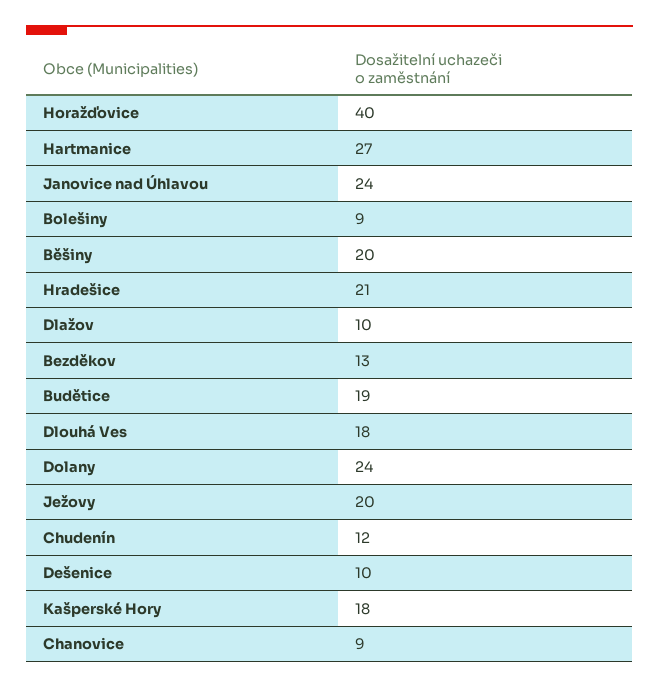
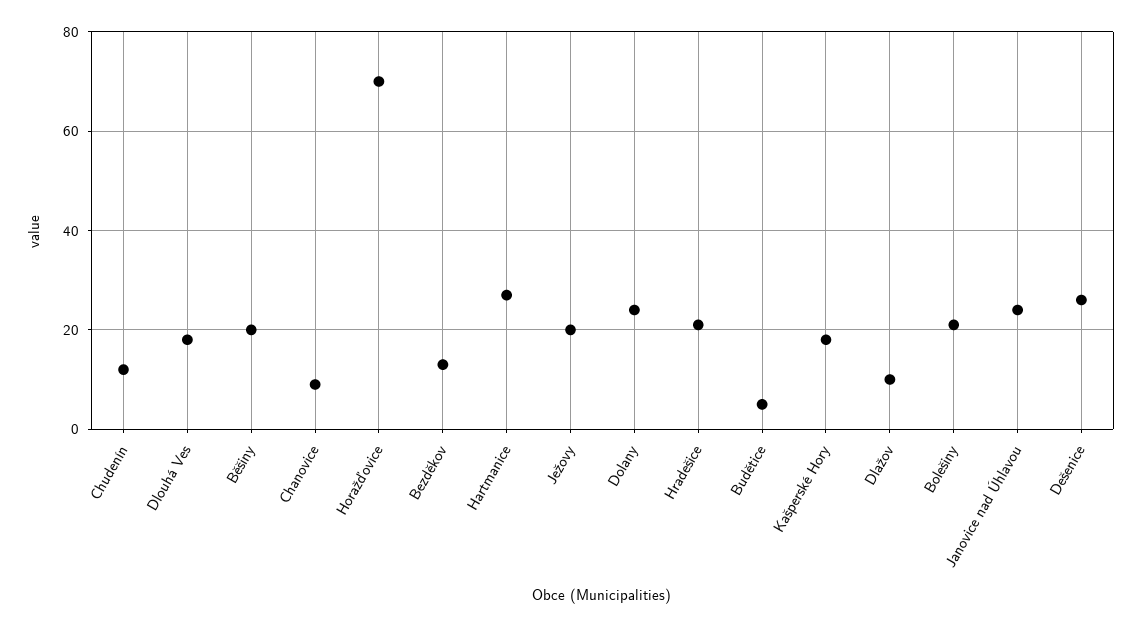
Horažďovice: 40 -> 70
Bolešiny: 9 -> 20
Budětice: 19 -> 5
Dešenice: 10 -> 25

